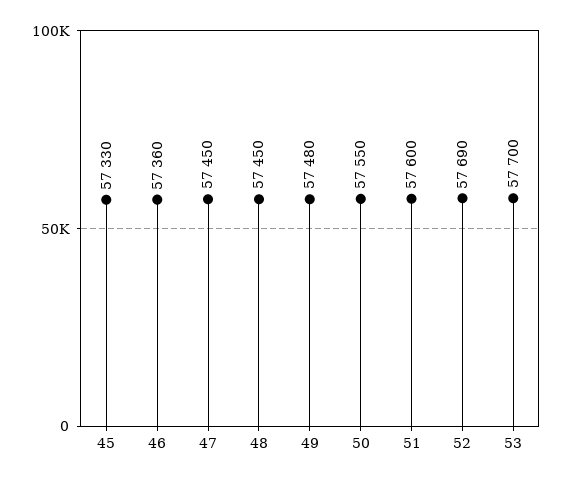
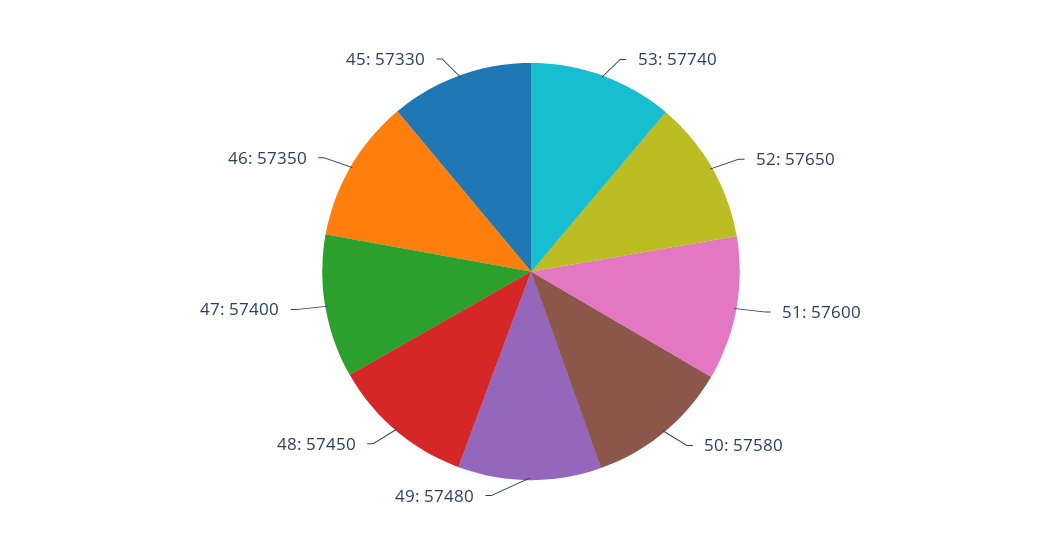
46: 57360 -> 57350
47: 57450 -> 57400
50: 57550 -> 57580
52: 57690 -> 57650
53: 57700 -> 57740

